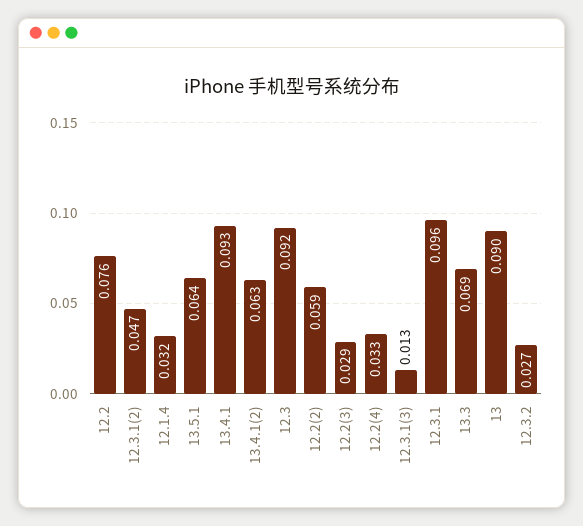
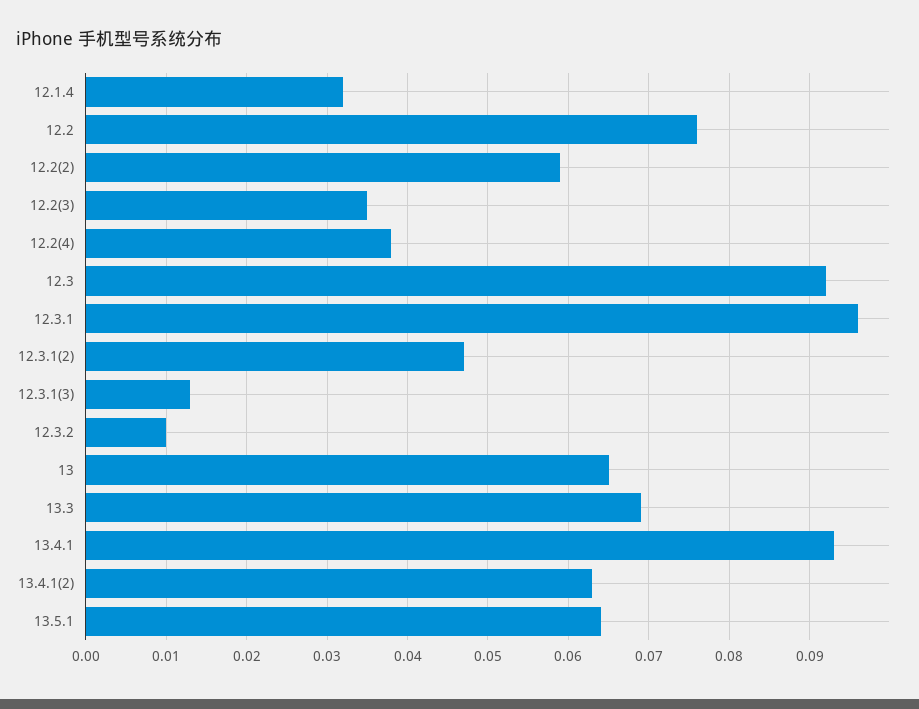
12.2(3): 0.029 -> 0.035
12.2(4): 0.033 -> 0.038
13: 0.09 -> 0.065
12.3.2: 0.027 -> 0.01

